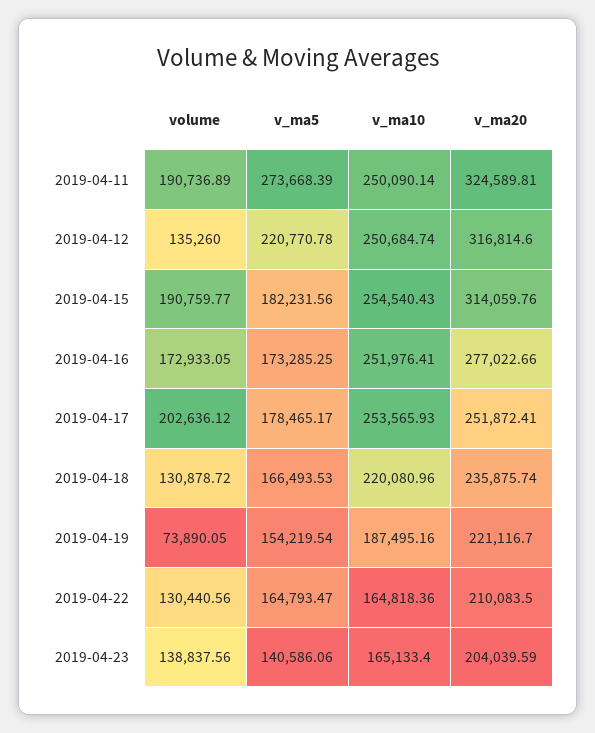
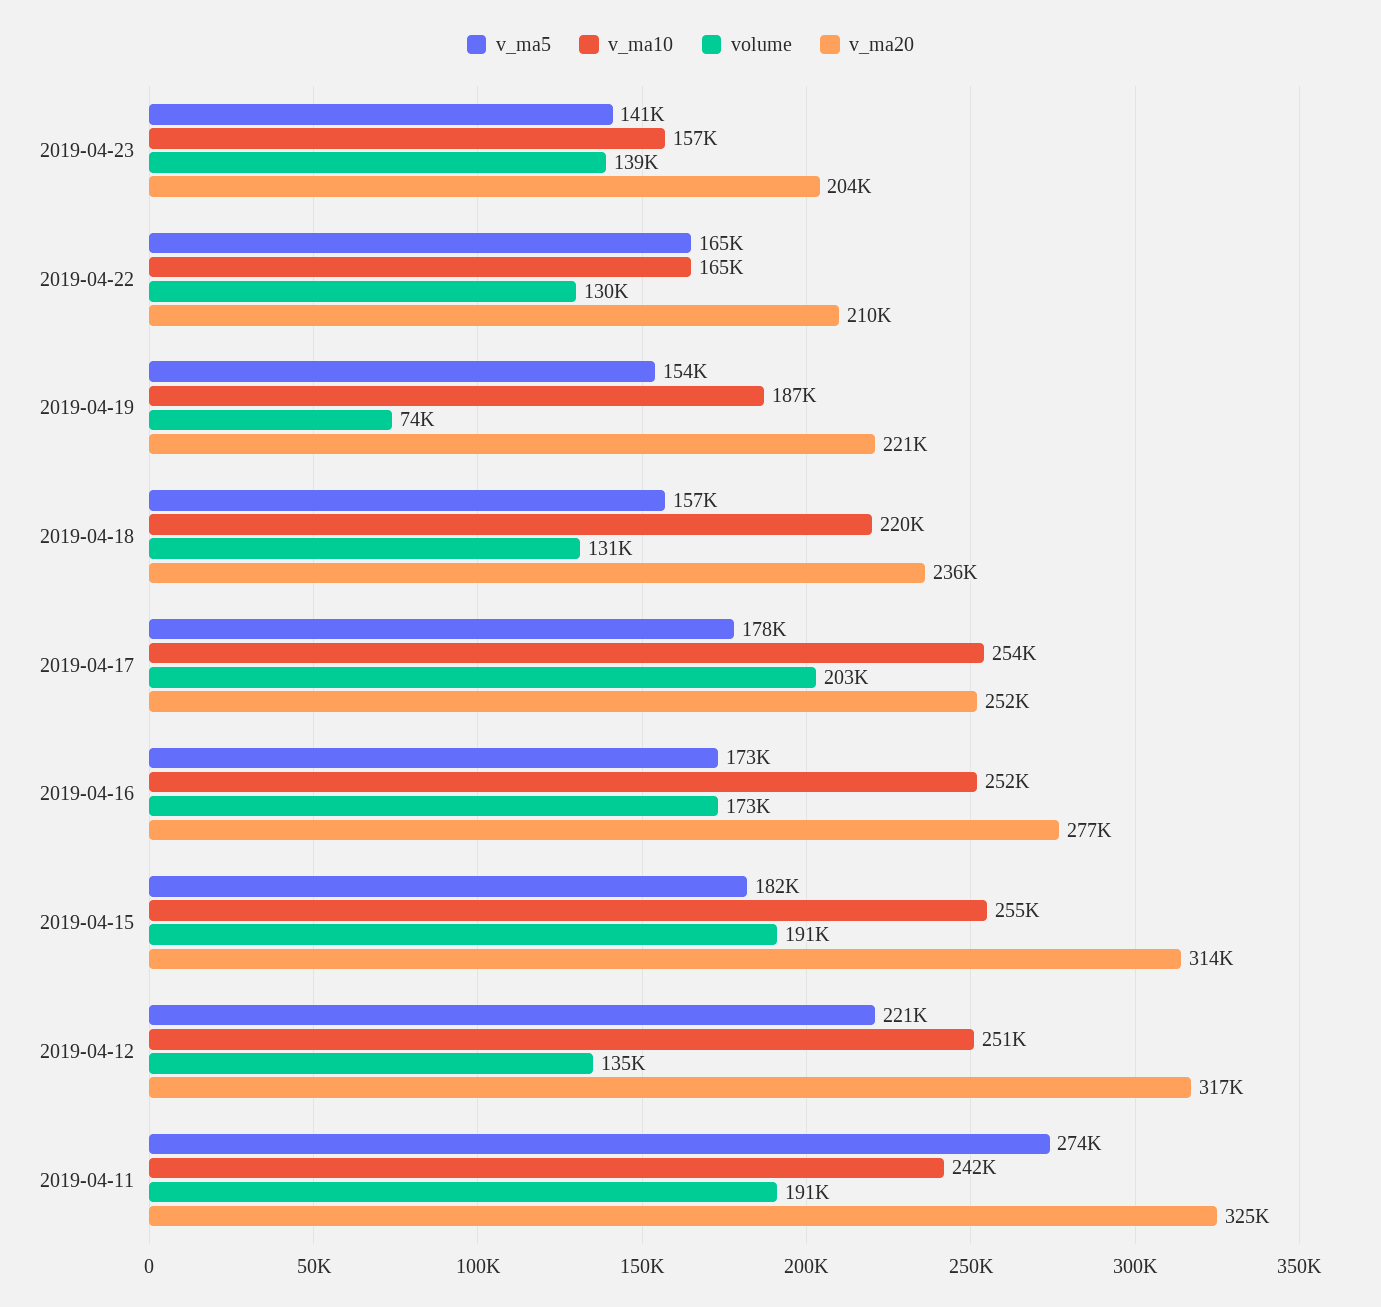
v_ma10, 2019-04-11: 250090.14 -> 242000
v_ma5, 2019-04-18: 166493.53 -> 157000
v_ma10, 2019-04-23: 165133.4 -> 157000

